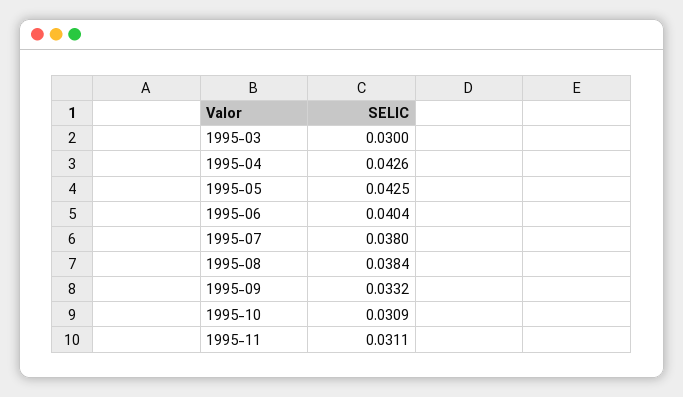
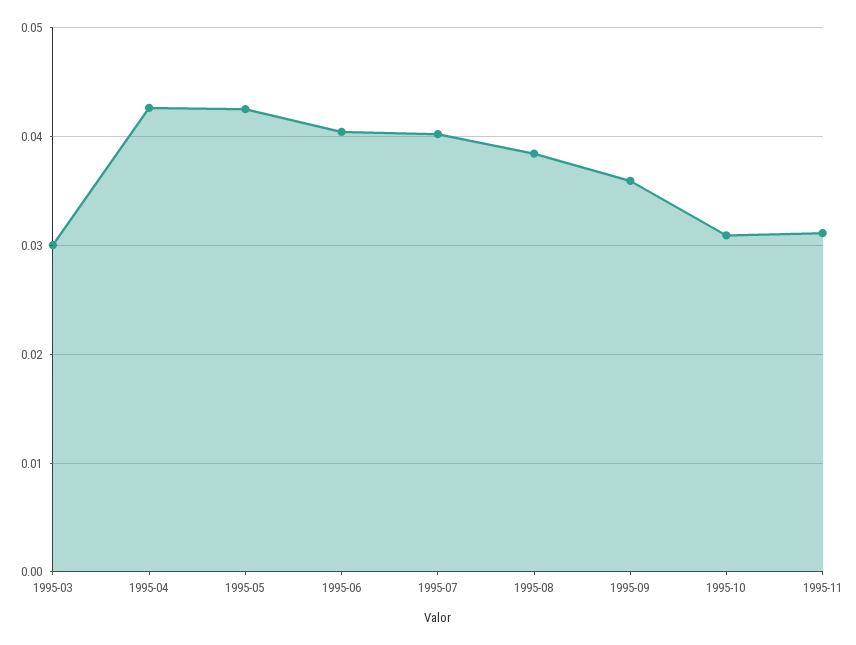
1995-07: 0.038 -> 0.04
1995-09: 0.0332 -> 0.036

